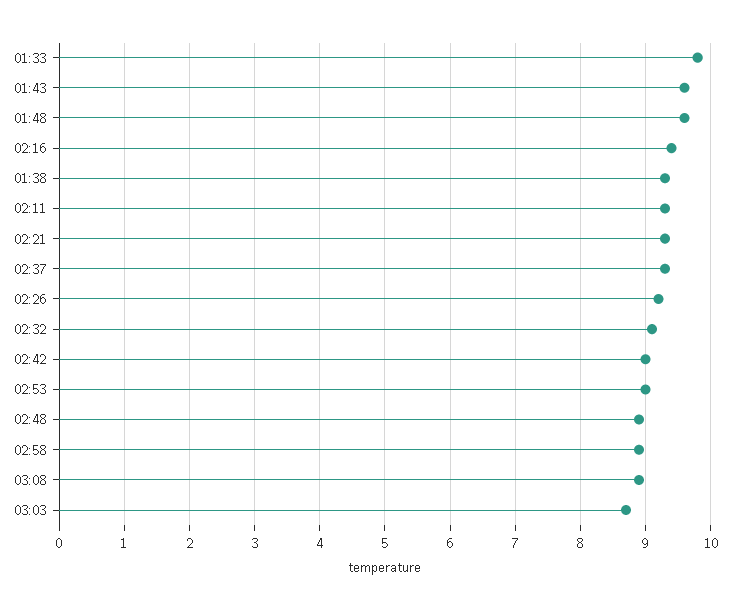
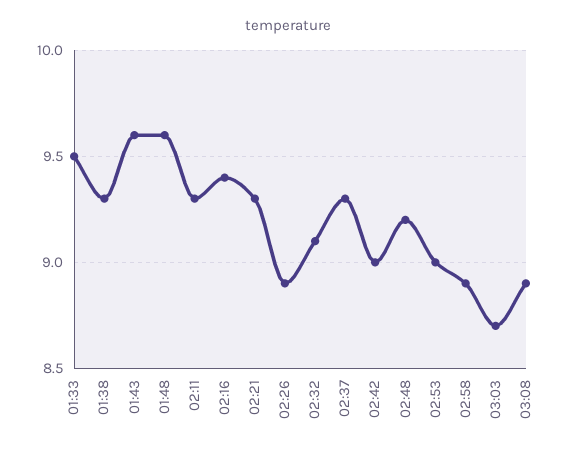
01:33: 9.8 -> 9.5
02:26: 9.2 -> 8.9
02:48: 8.9 -> 9.2

